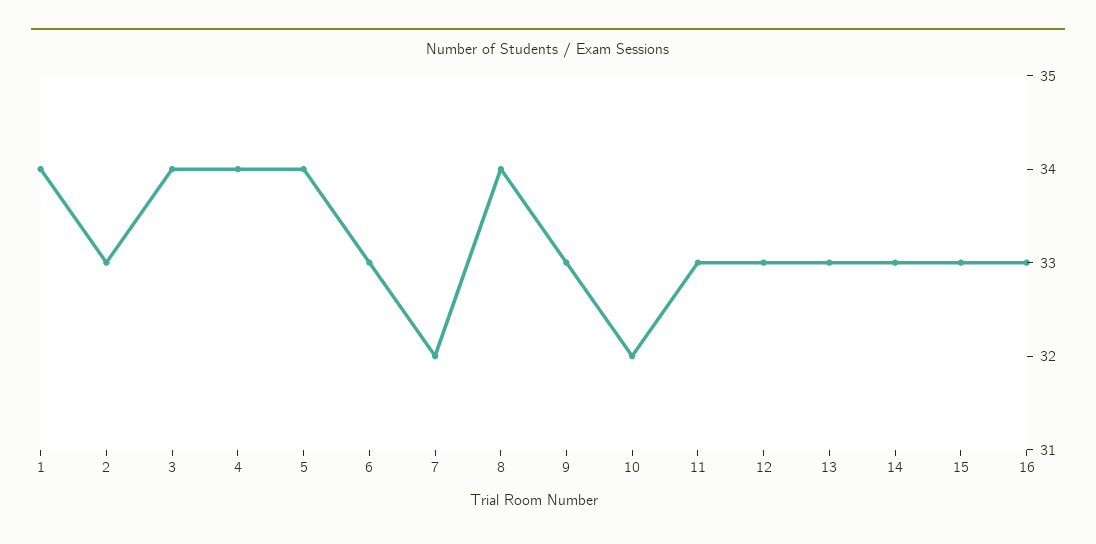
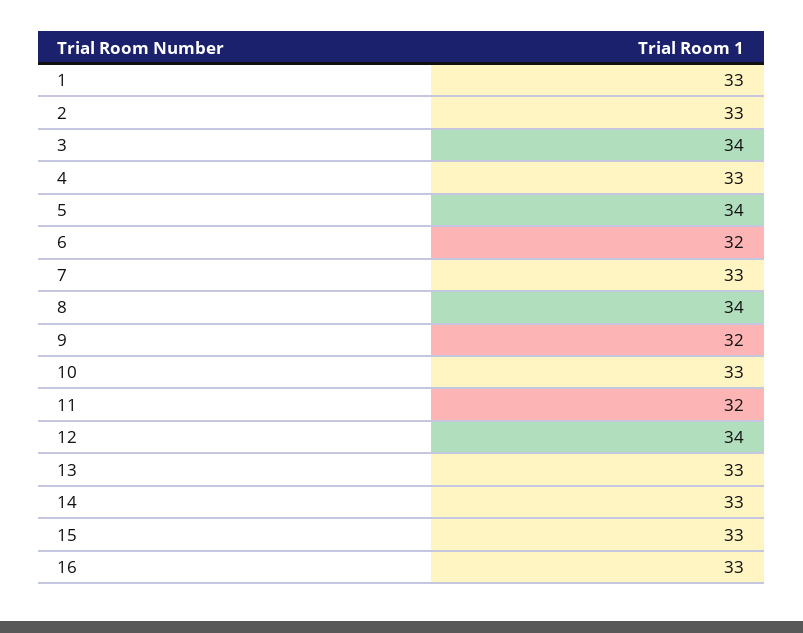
1: 34 -> 33
4: 34 -> 33
6: 33 -> 32
7: 32 -> 33
9: 33 -> 32
10: 32 -> 33
11: 33 -> 32
12: 33 -> 34

